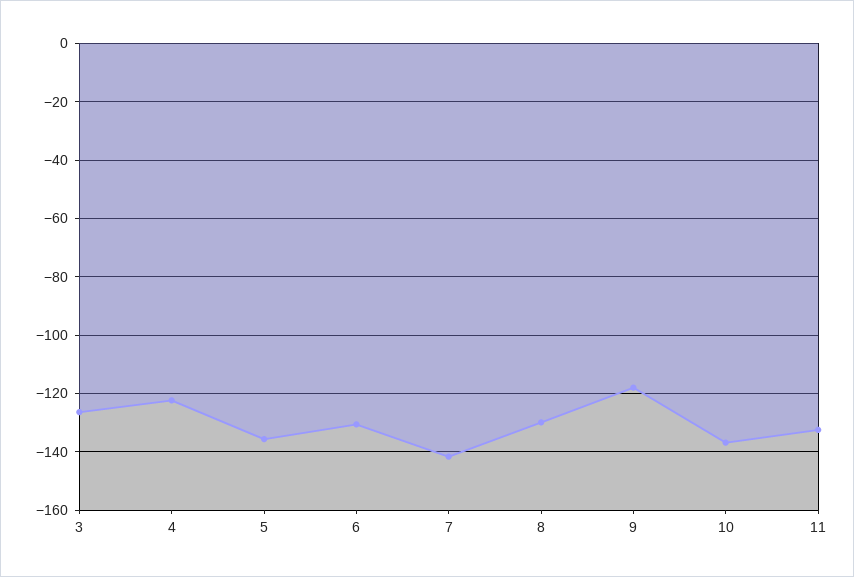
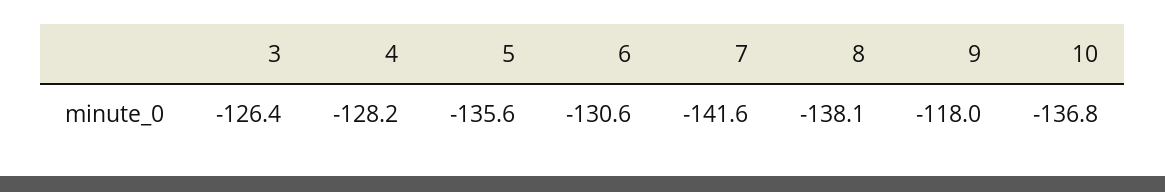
4: -122.5 -> -128.2
8: -130 -> -138.1
11: -132.5 -> none

